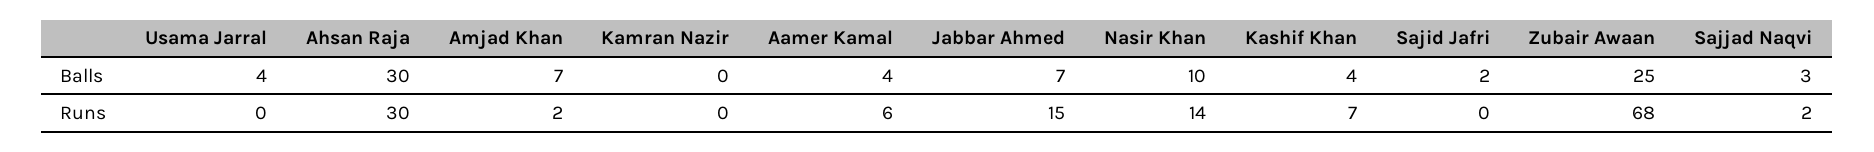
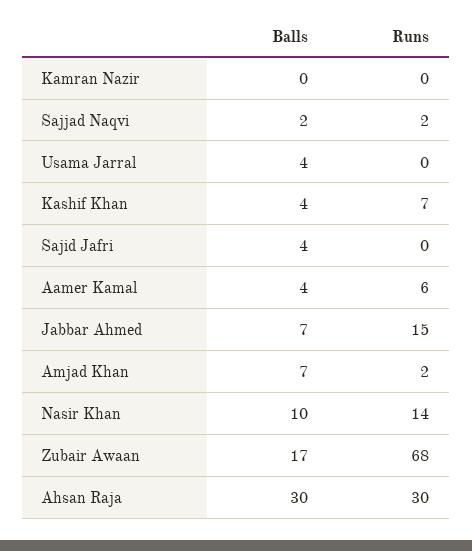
Sajid Jafri, Balls: 2 -> 4
Zubair Awaan, Balls: 25 -> 17
Sajjad Naqvi, Balls: 3 -> 2

